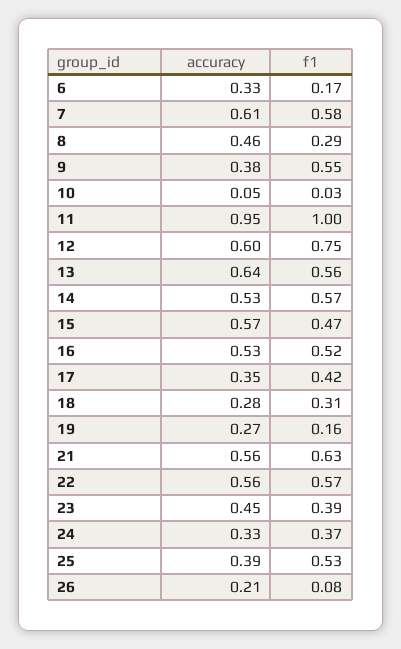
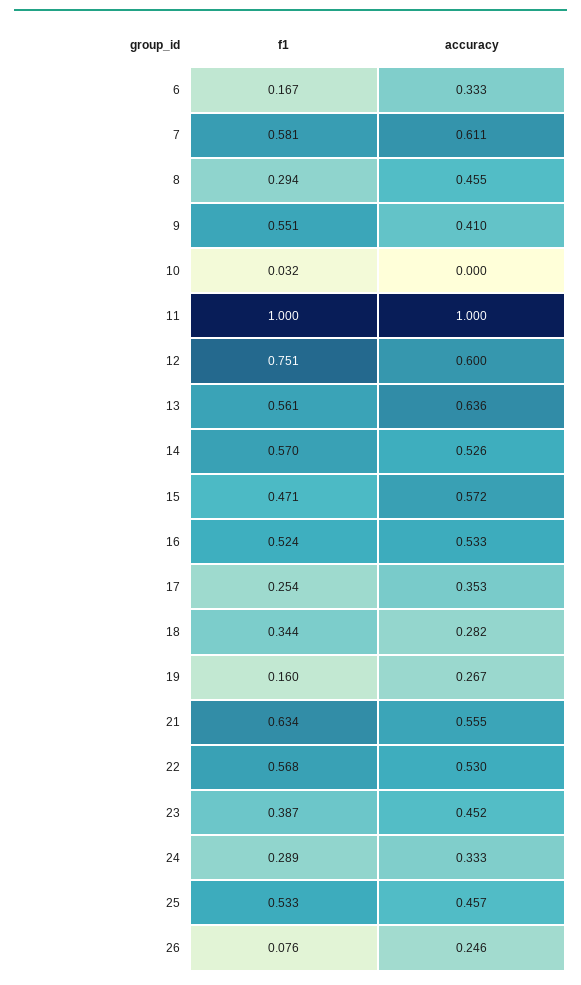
accuracy, 9: 0.38 -> 0.41
accuracy, 10: 0.05 -> 0
accuracy, 11: 0.95 -> 1
f1, 17: 0.42 -> 0.254
f1, 18: 0.31 -> 0.344
accuracy, 22: 0.56 -> 0.53
f1, 24: 0.37 -> 0.289
accuracy, 25: 0.39 -> 0.457
accuracy, 26: 0.21 -> 0.246

